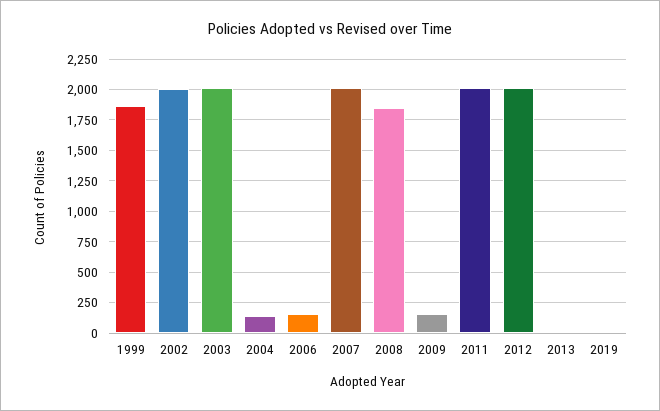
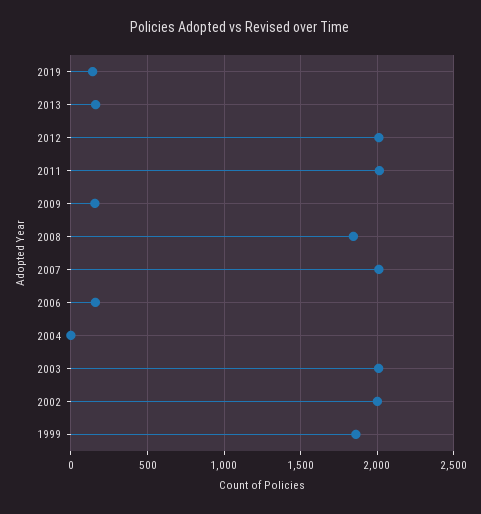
2004: 150 -> 0
2013: 0 -> 150
2019: 0 -> 150

